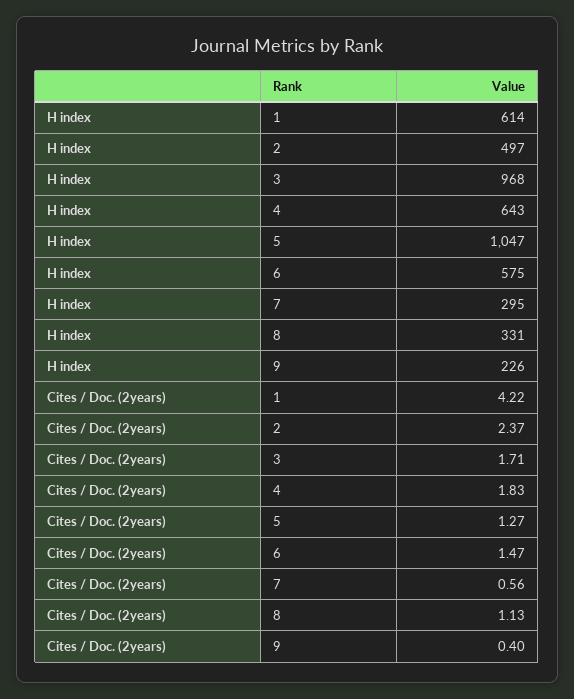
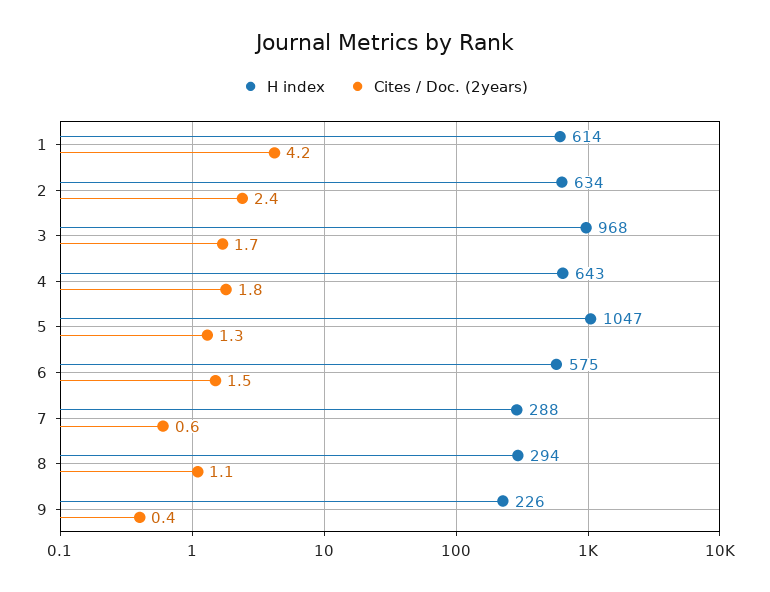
H index, 2: 497 -> 634
H index, 7: 295 -> 288
H index, 8: 331 -> 294

